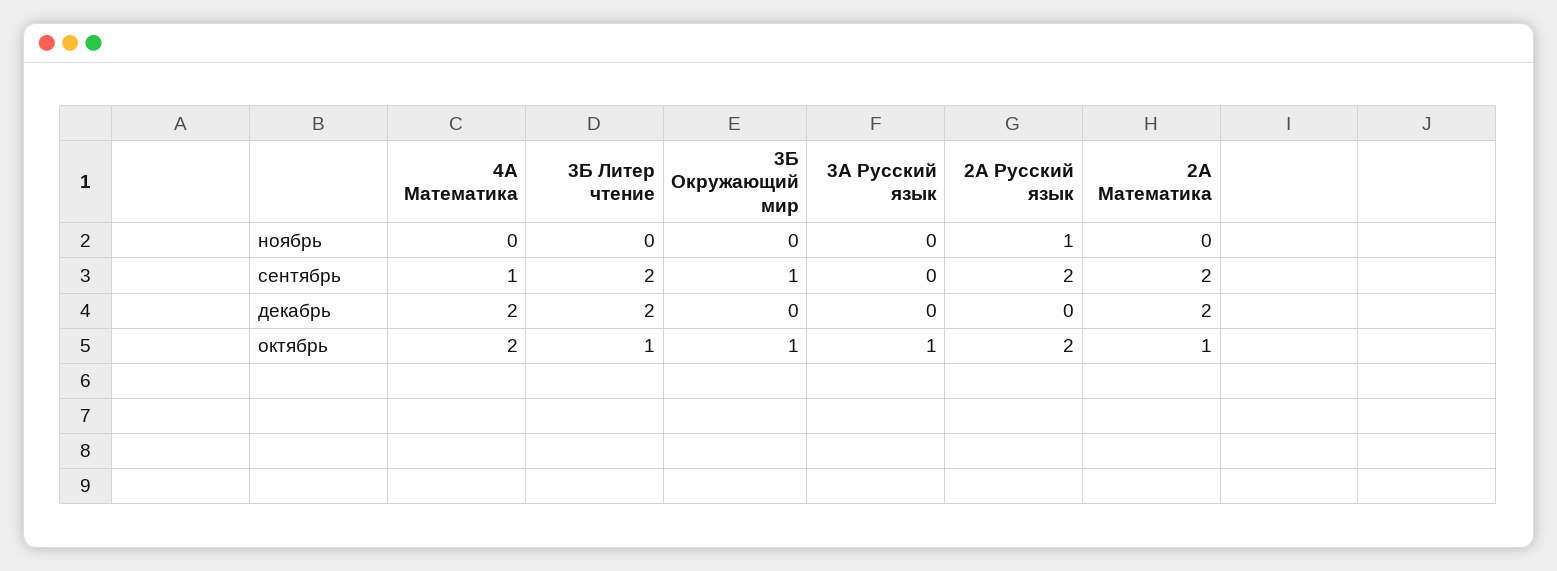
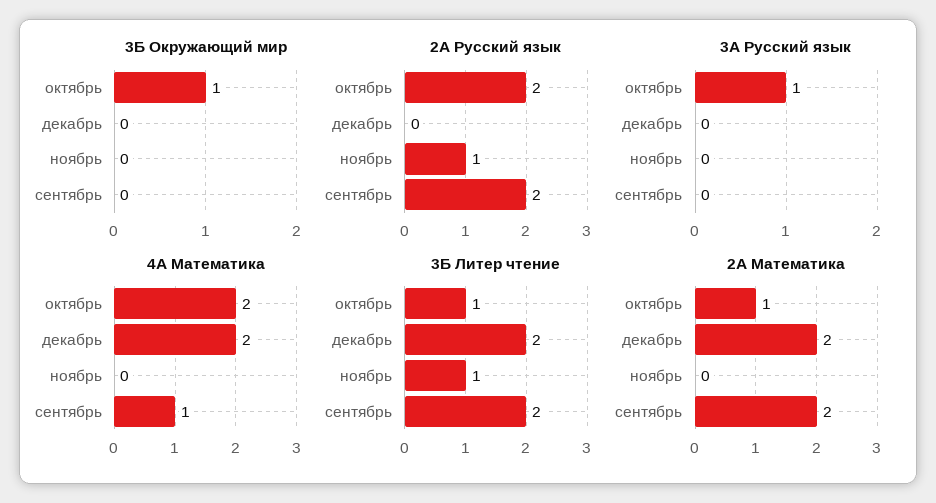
3Б Литер чтение, ноябрь: 0 -> 1
3Б Окружающий мир, сентябрь: 1 -> 0

